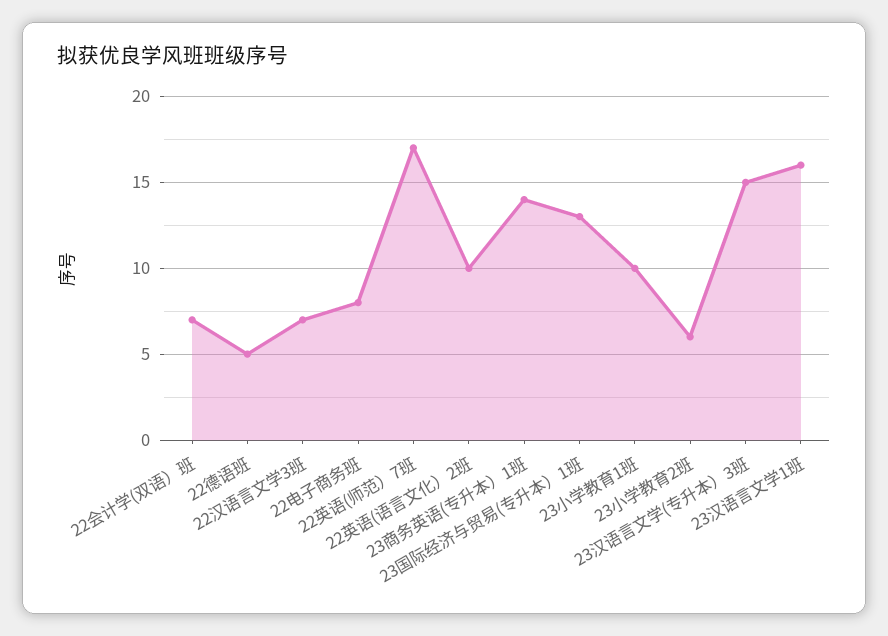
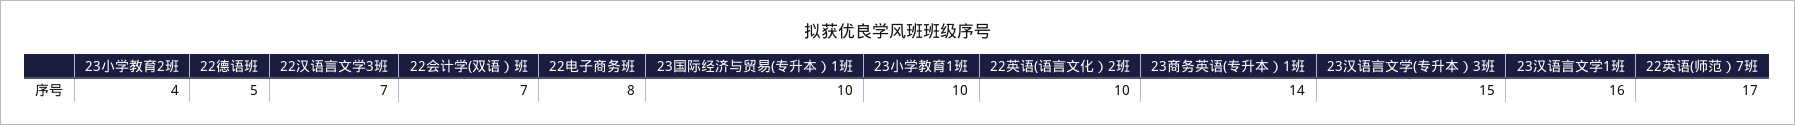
23国际经济与贸易(专升本）1班: 13 -> 10
23小学教育2班: 6 -> 4

